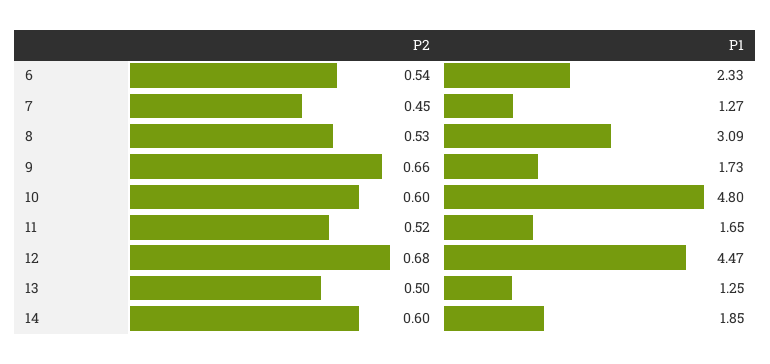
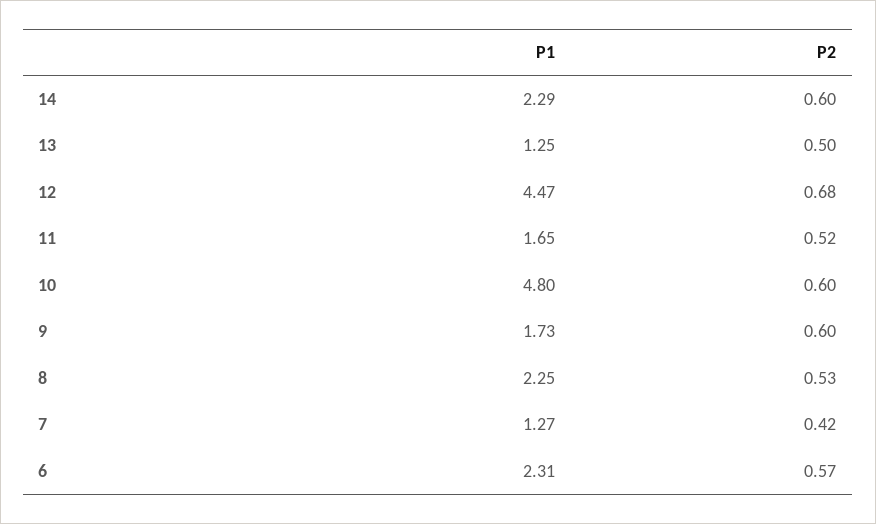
P2, 6: 0.54 -> 0.57
P1, 6: 2.33 -> 2.31
P2, 7: 0.45 -> 0.42
P1, 8: 3.09 -> 2.25
P2, 9: 0.66 -> 0.6
P1, 14: 1.85 -> 2.29

